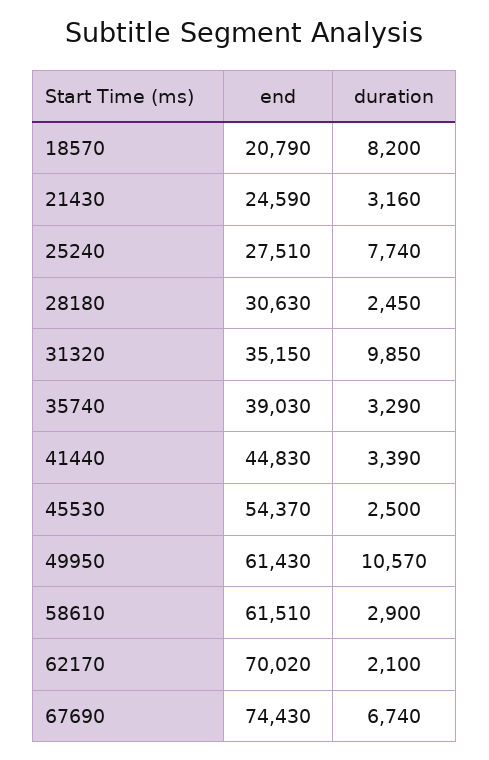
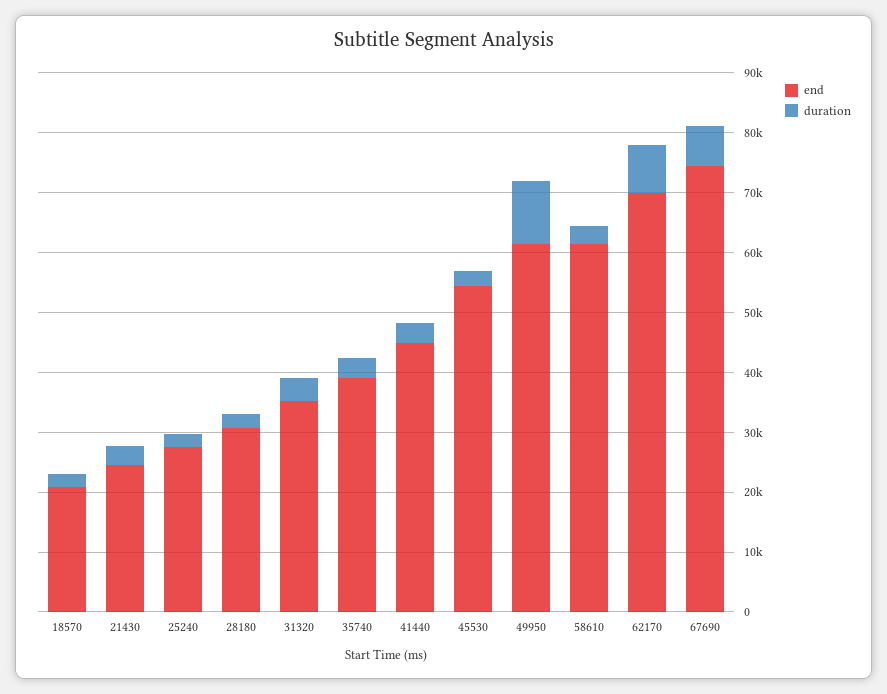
duration, 18570: 8200 -> 2000
duration, 25240: 7740 -> 2000
duration, 31320: 9850 -> 4000
duration, 62170: 2100 -> 8000

